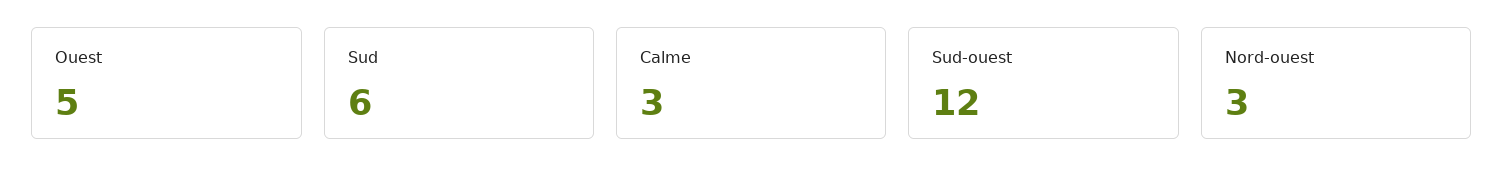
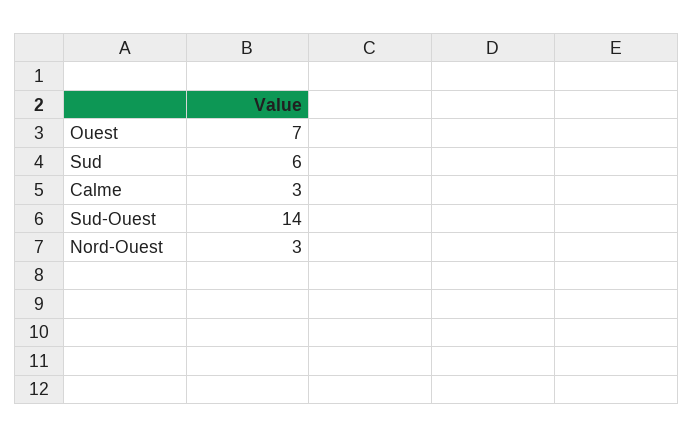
Ouest: 5 -> 7
Sud-ouest: 12 -> 14

